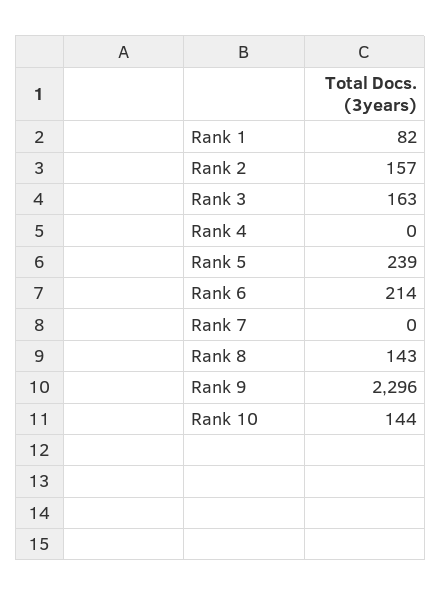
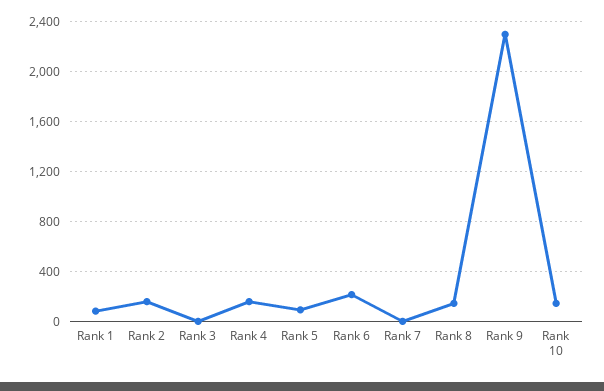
Rank 3: 163 -> 0
Rank 4: 0 -> 150
Rank 5: 239 -> 100

